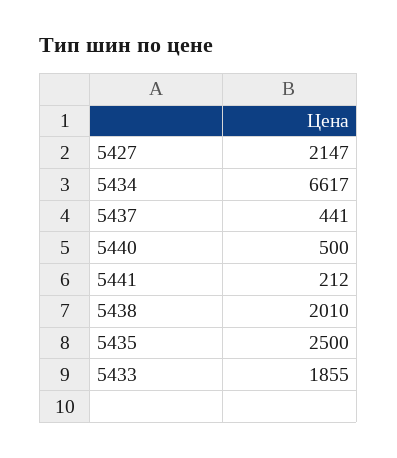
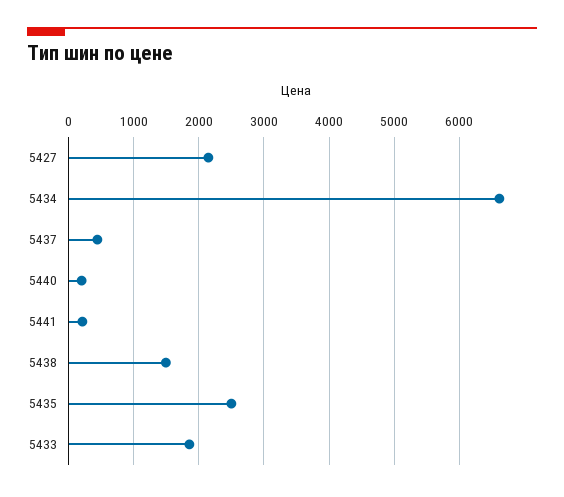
5440: 500 -> 200
5438: 2010 -> 1500

